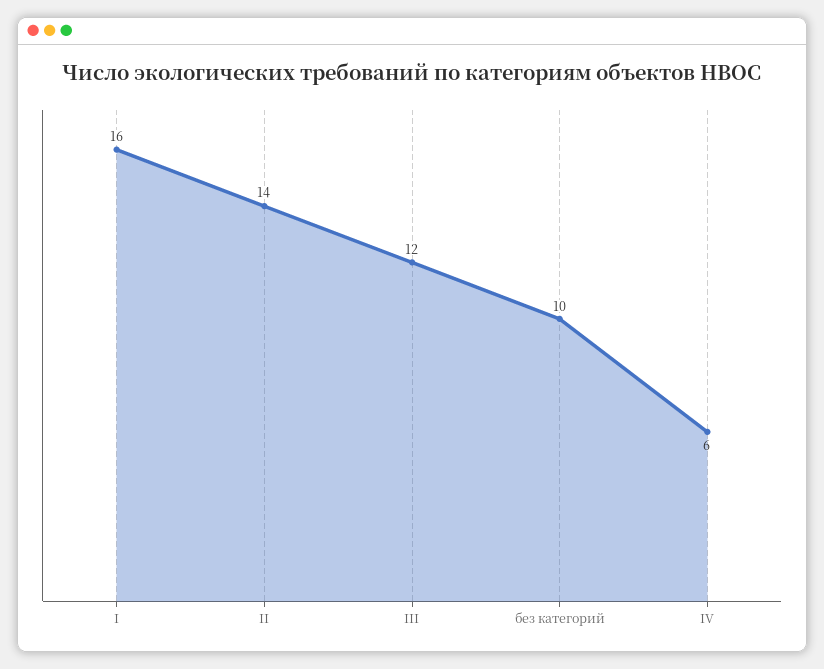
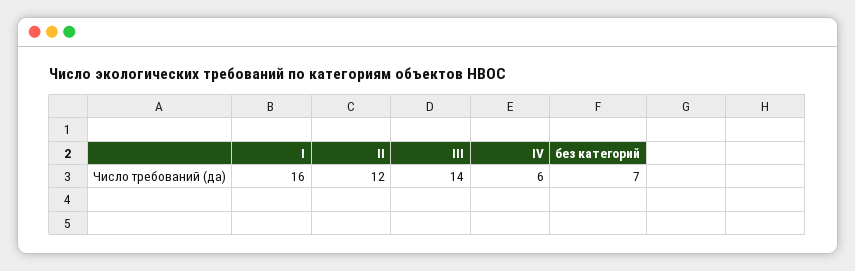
II: 14 -> 12
III: 12 -> 14
без категорий: 10 -> 7

